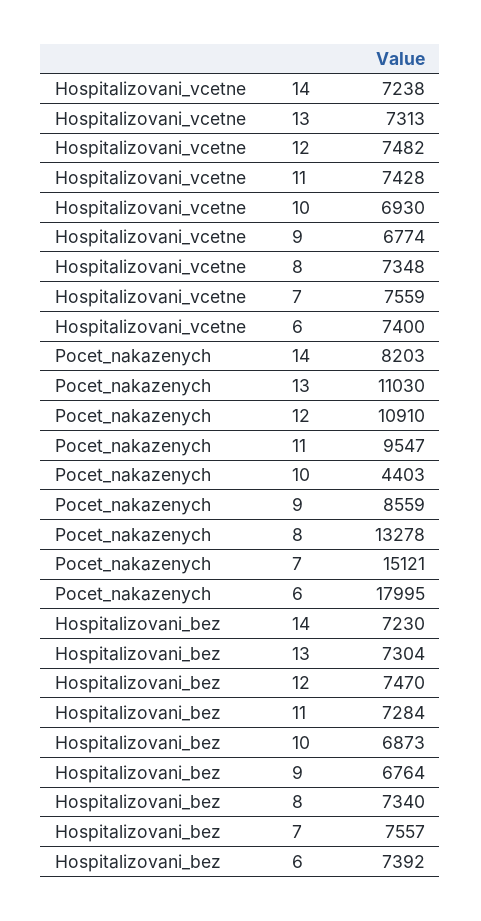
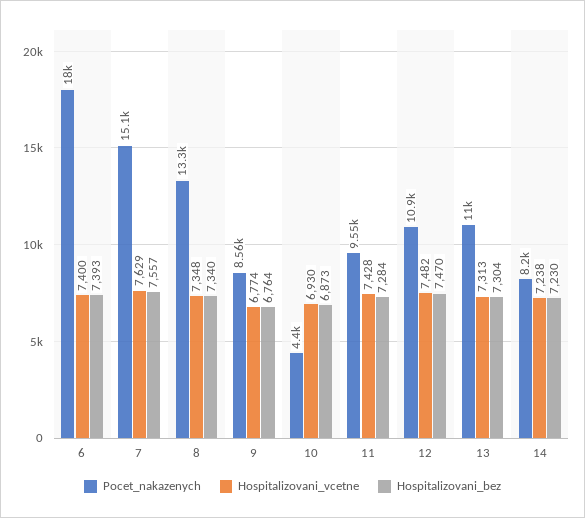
Hospitalizovani_vcetne, 7: 7559 -> 7629
Hospitalizovani_bez, 6: 7392 -> 7393

